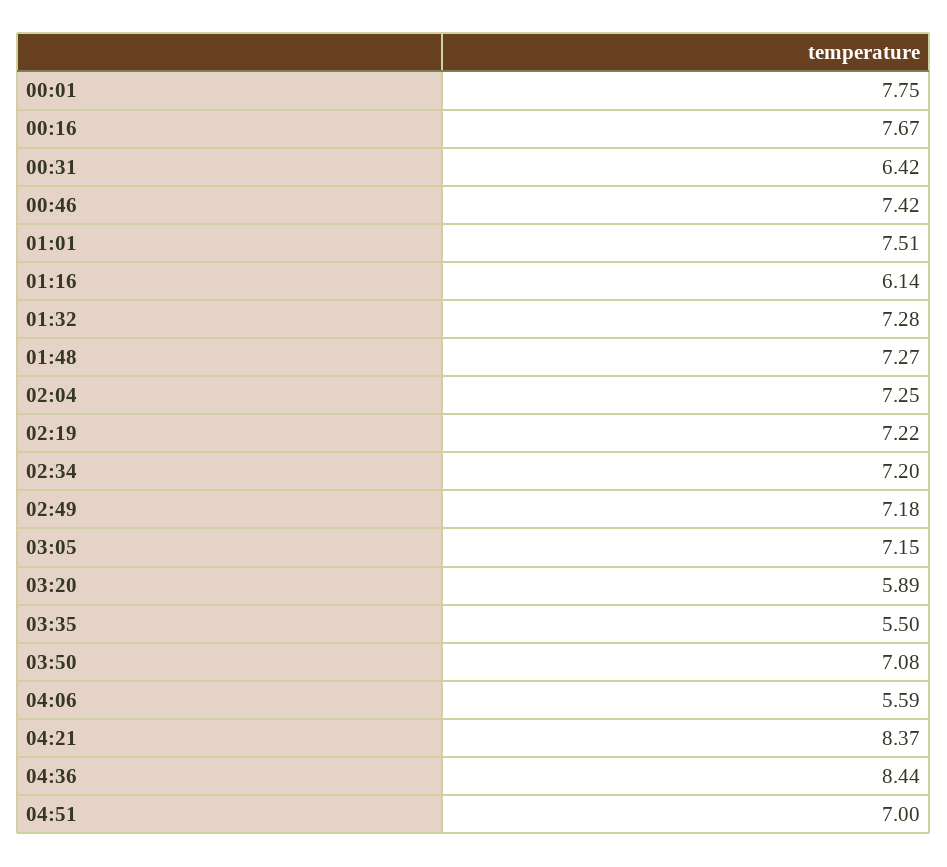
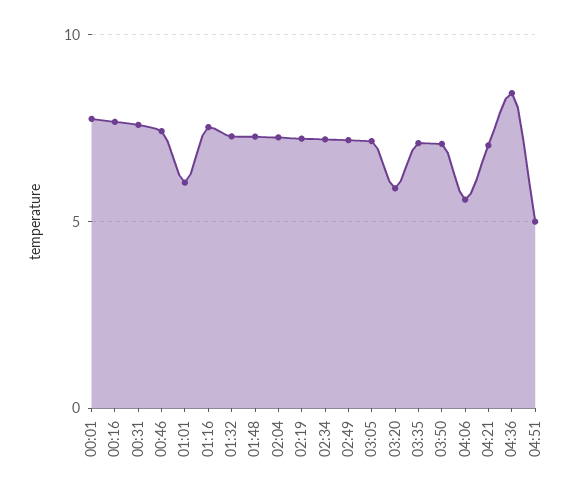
00:31: 6.42 -> 7.5
01:01: 7.51 -> 6
01:16: 6.14 -> 7.5
03:35: 5.5 -> 7
04:21: 8.37 -> 7
04:51: 7 -> 5

